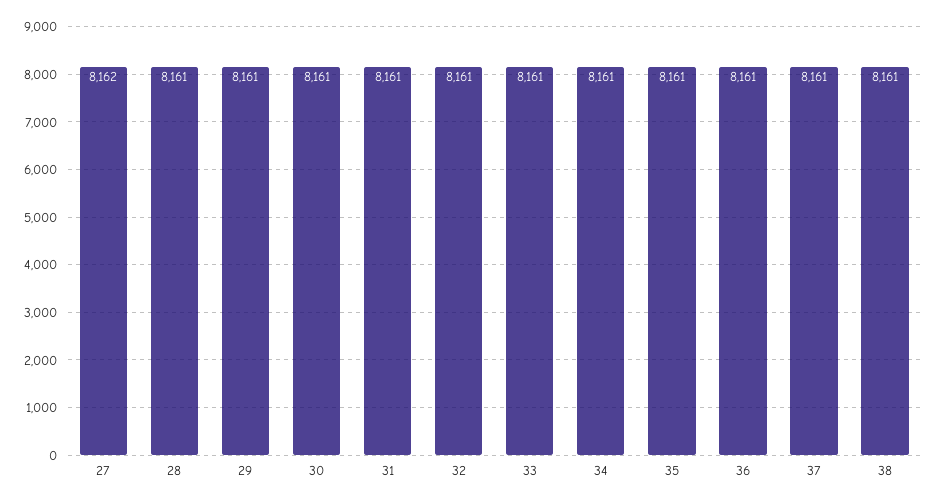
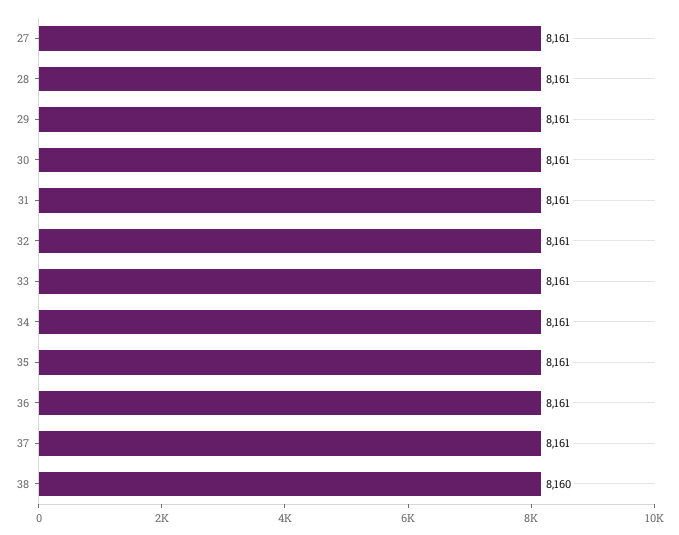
27: 8162 -> 8161
38: 8161 -> 8160

